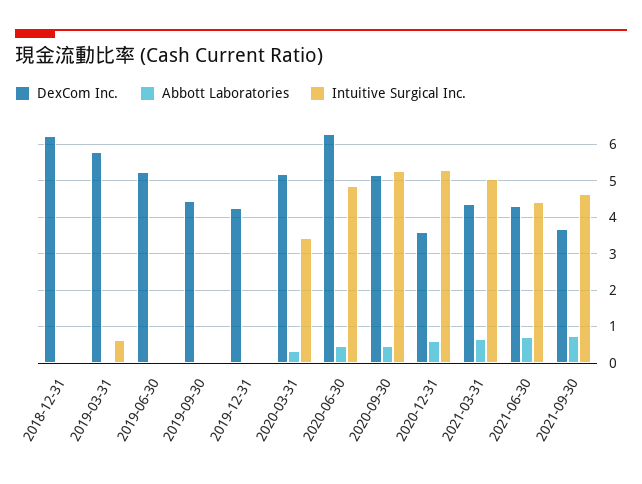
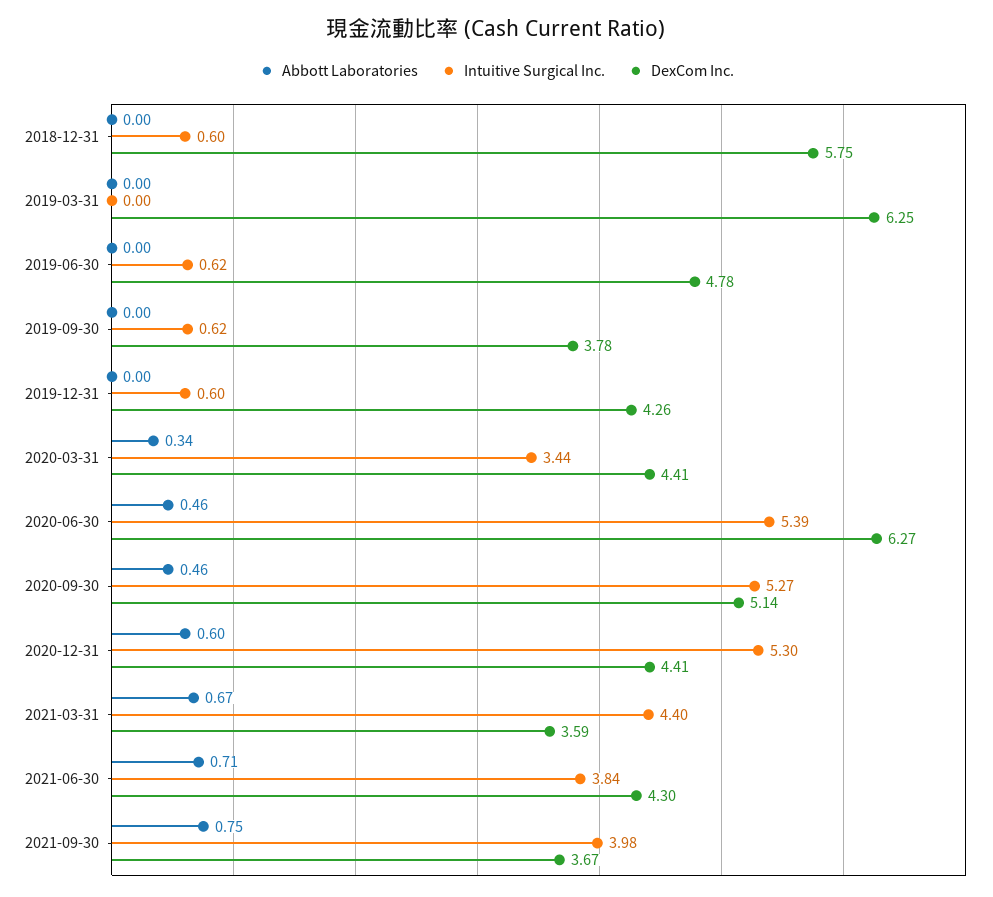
DexCom Inc., 2018-12-31: 6.2 -> 5.75
Intuitive Surgical Inc., 2018-12-31: 0 -> 0.6
DexCom Inc., 2019-03-31: 5.8 -> 6.25
Intuitive Surgical Inc., 2019-03-31: 0.6 -> 0
DexCom Inc., 2019-06-30: 5.2 -> 4.78
Intuitive Surgical Inc., 2019-06-30: 0 -> 0.62
DexCom Inc., 2019-09-30: 4.4 -> 3.78
Intuitive Surgical Inc., 2019-09-30: 0 -> 0.62
Intuitive Surgical Inc., 2019-12-31: 0 -> 0.6
DexCom Inc., 2020-03-31: 5.2 -> 4.41
Intuitive Surgical Inc., 2020-06-30: 4.8 -> 5.39
DexCom Inc., 2020-12-31: 3.6 -> 4.41
DexCom Inc., 2021-03-31: 4.4 -> 3.59
Intuitive Surgical Inc., 2021-03-31: 5 -> 4.4
Intuitive Surgical Inc., 2021-06-30: 4.4 -> 3.84
Intuitive Surgical Inc., 2021-09-30: 4.6 -> 3.98

